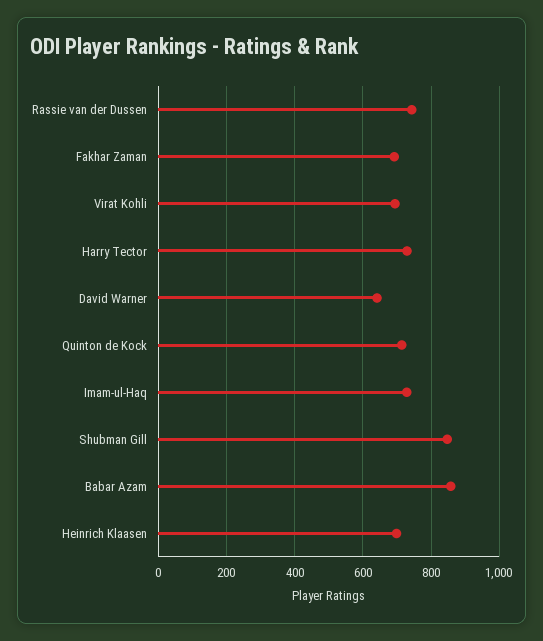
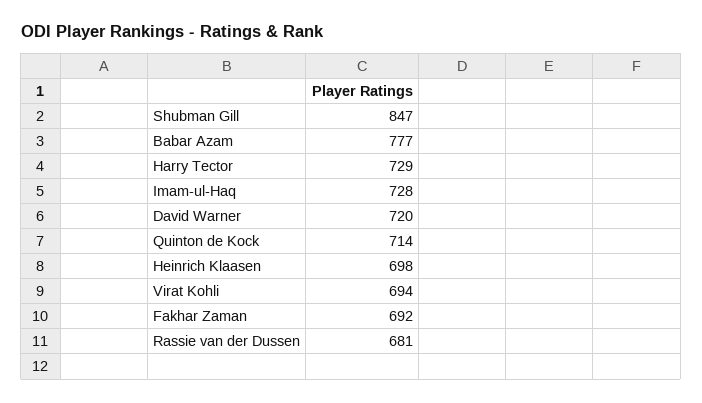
Rassie van der Dussen: 740 -> 681
David Warner: 640 -> 720
Babar Azam: 860 -> 777

